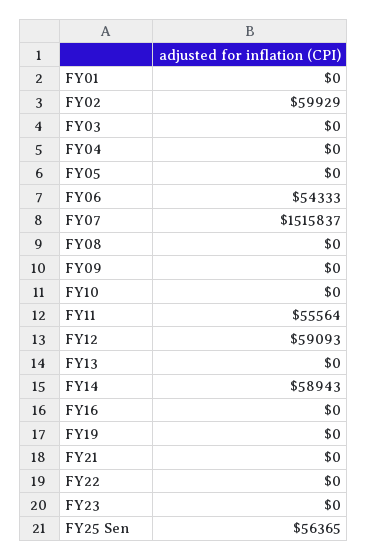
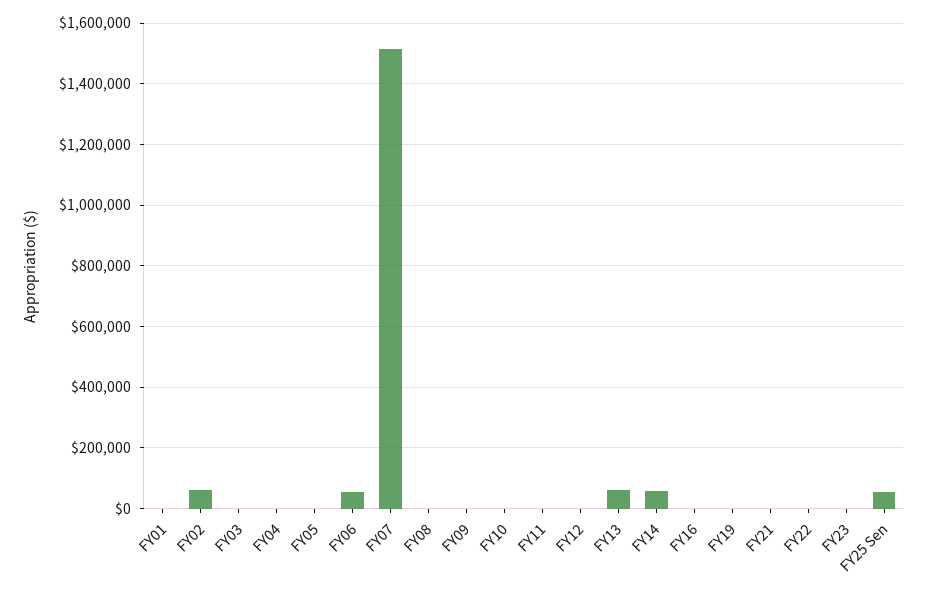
FY11: 55564 -> 0
FY12: 59093 -> 0
FY13: 0 -> 60000

